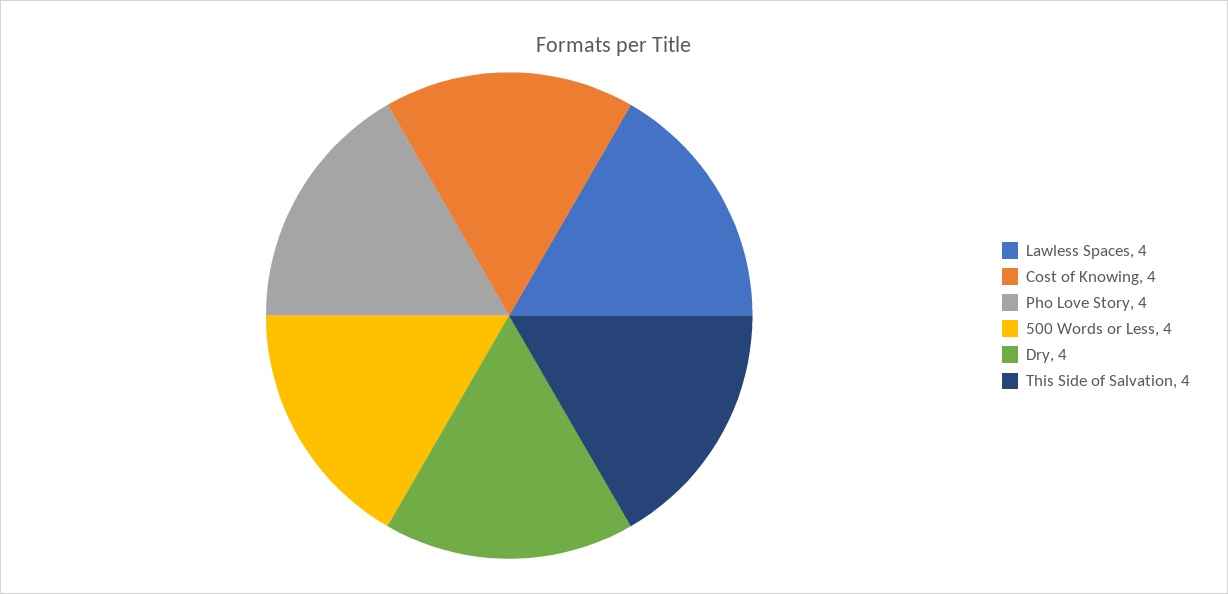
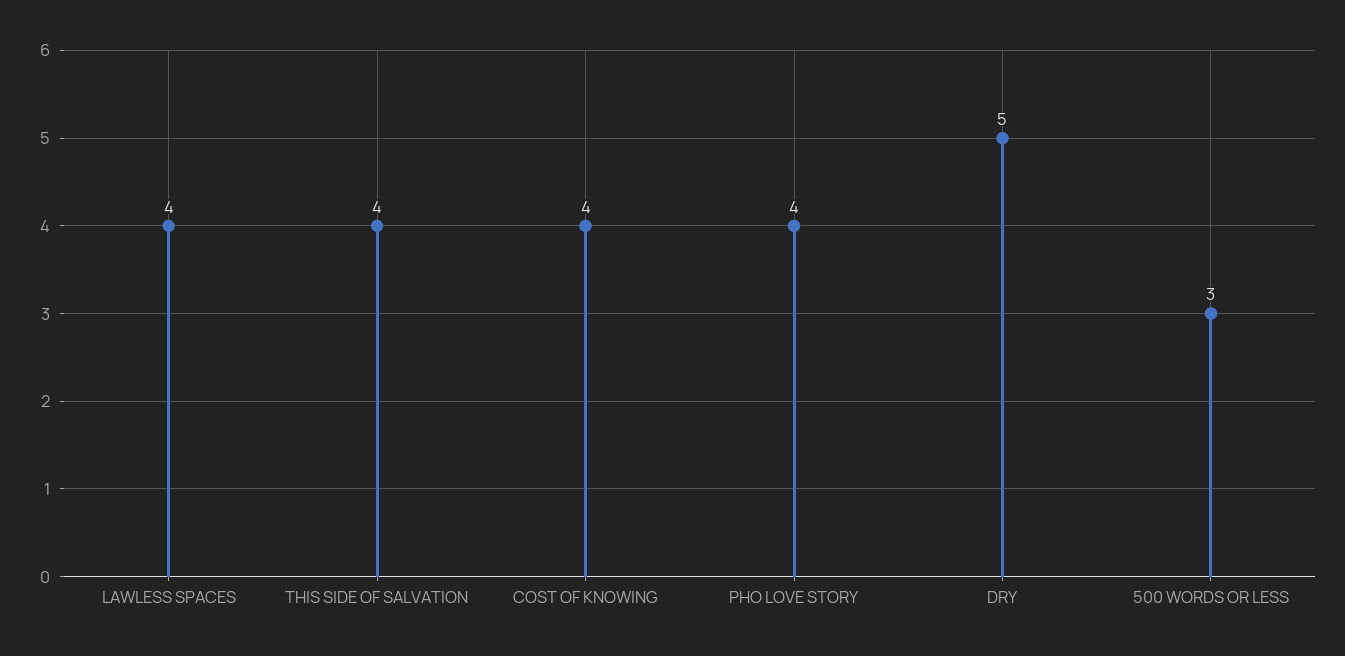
500 Words or Less: 4 -> 3
Dry: 4 -> 5

